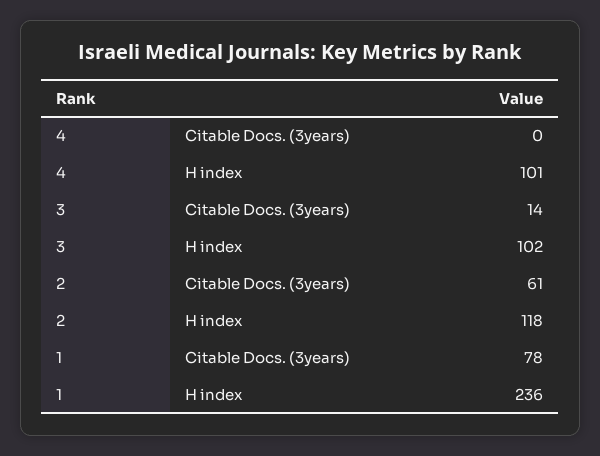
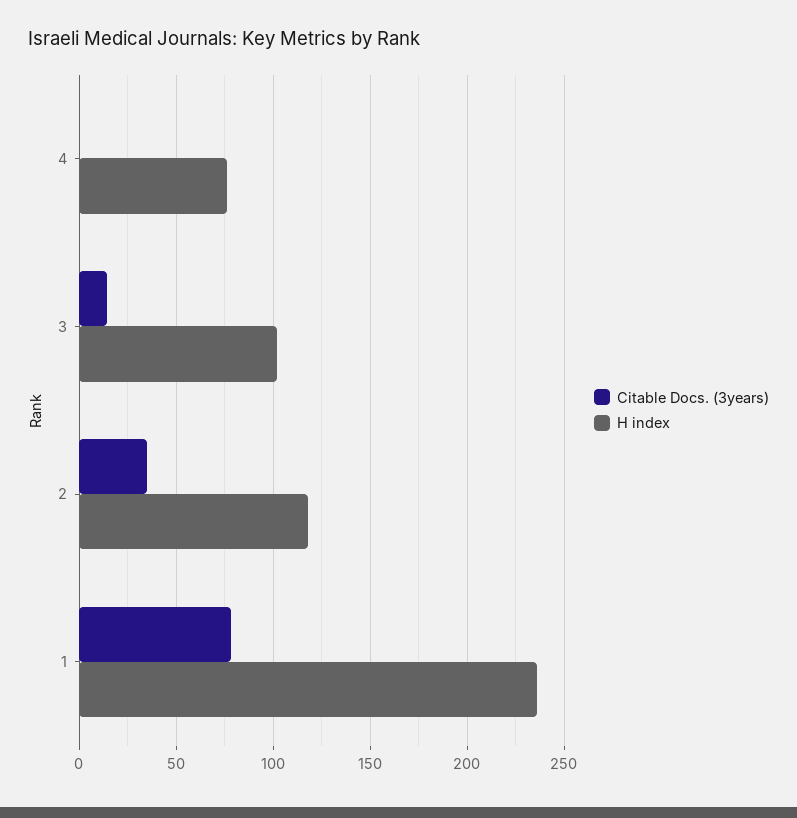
H index, 4: 101 -> 75
Citable Docs. (3years), 2: 61 -> 35

